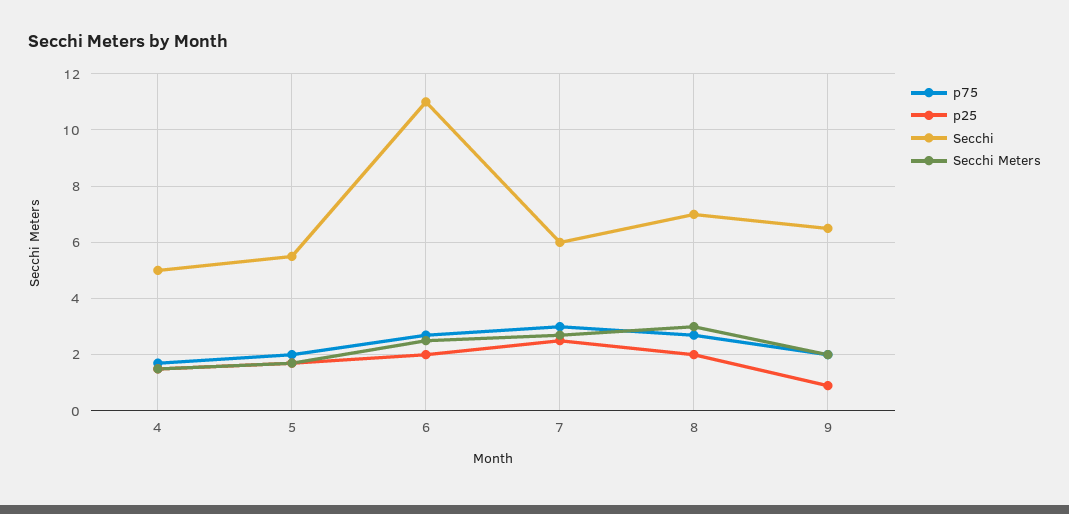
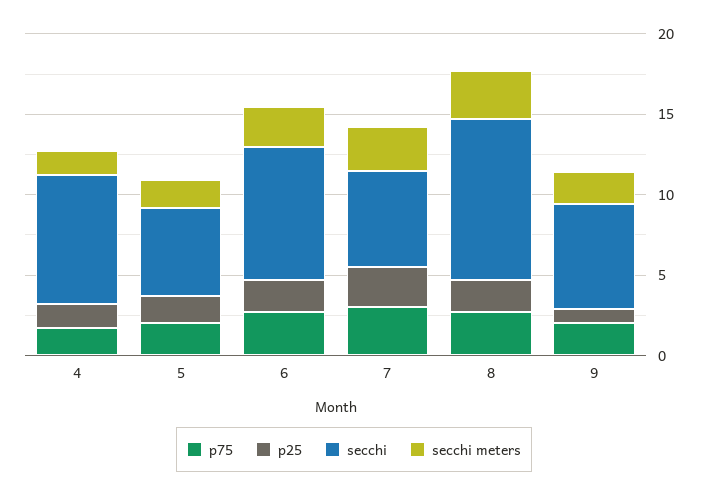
Secchi, 4: 5 -> 8
Secchi, 6: 11 -> 8
Secchi, 8: 7 -> 10

